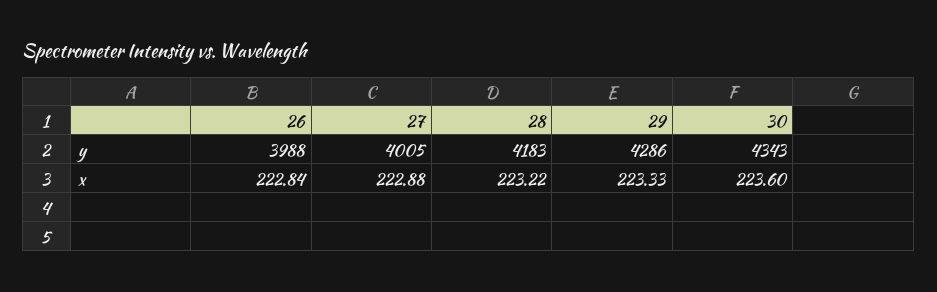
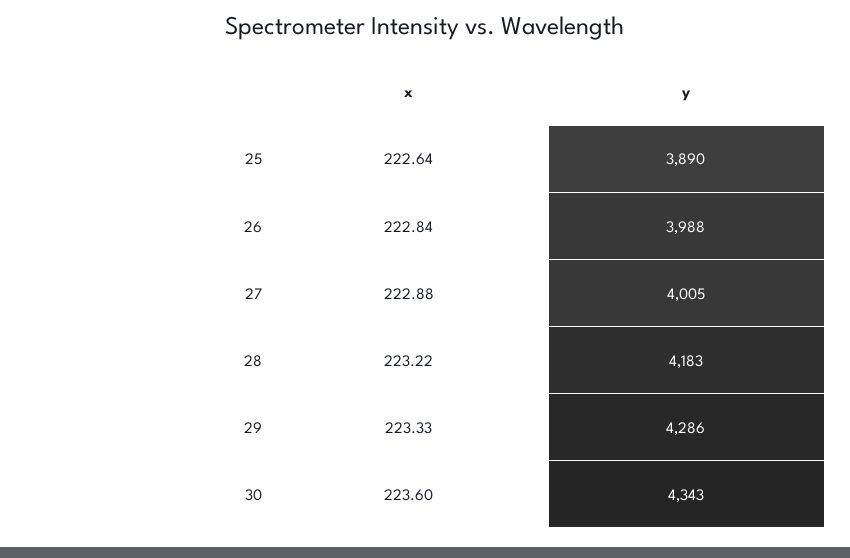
25, x: none -> 222.64
25, y: none -> 3890

